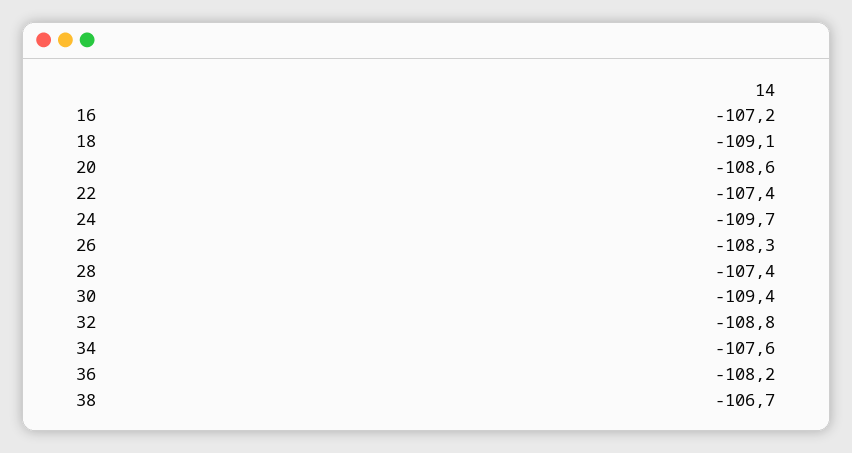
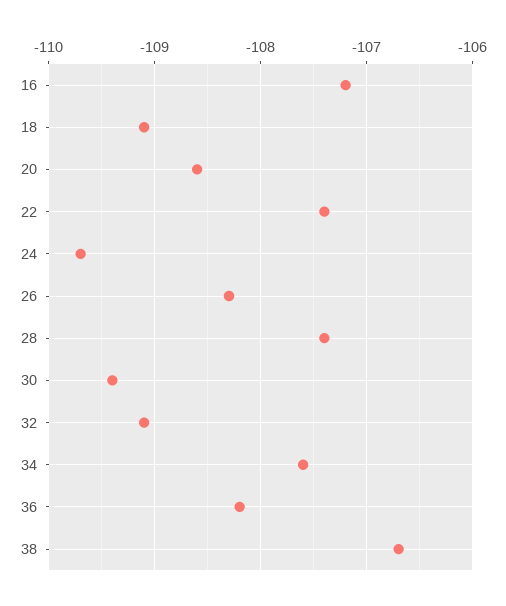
32: -108.8 -> -109.1

